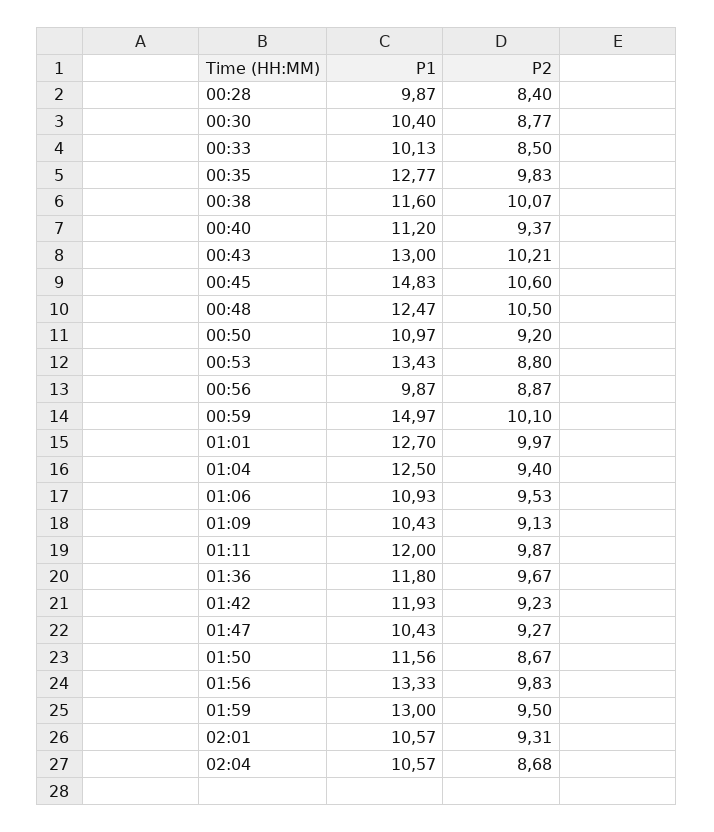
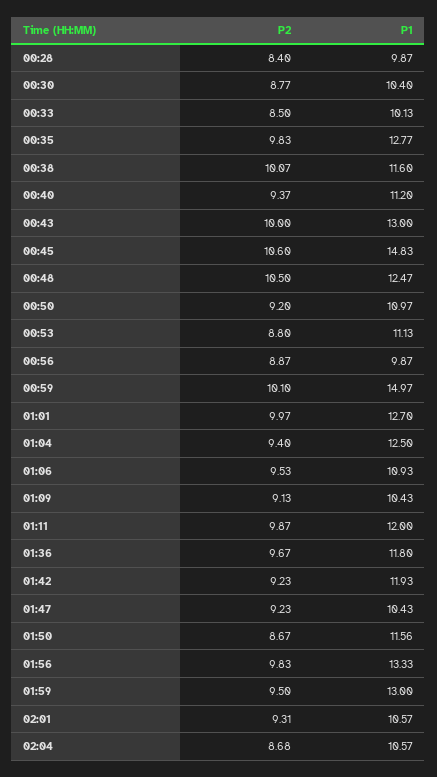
P2, 00:43: 10.21 -> 10
P1, 00:53: 13.43 -> 11.13
P2, 01:47: 9.27 -> 9.23

